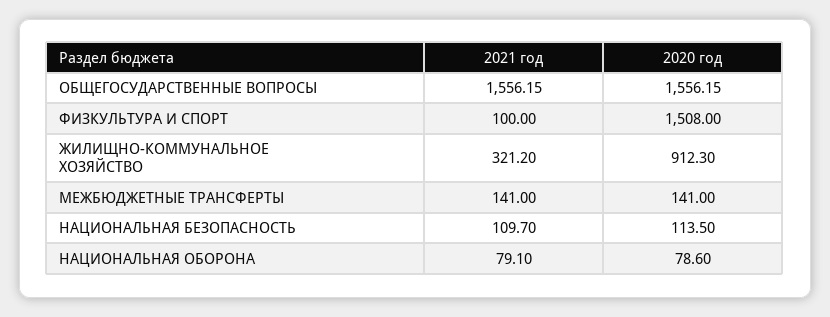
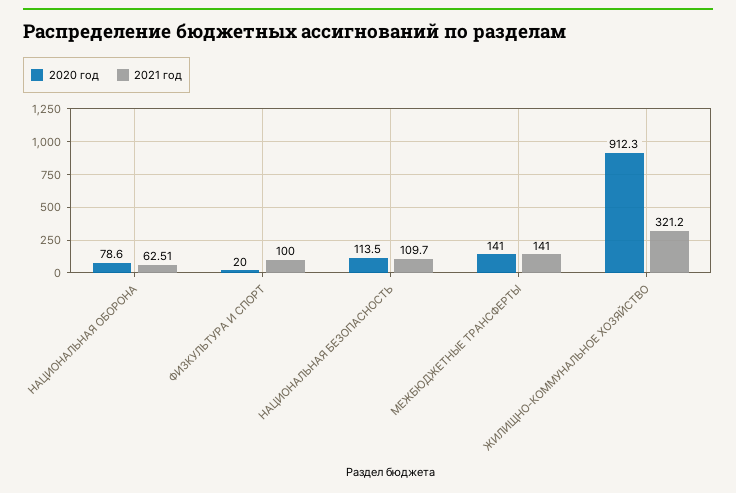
2021 год, ОБЩЕГОСУДАРСТВЕННЫЕ ВОПРОСЫ: 1556.15 -> none
2020 год, ОБЩЕГОСУДАРСТВЕННЫЕ ВОПРОСЫ: 1556.15 -> none
2020 год, ФИЗКУЛЬТУРА И СПОРТ: 1508 -> 20
2021 год, НАЦИОНАЛЬНАЯ ОБОРОНА: 79.1 -> 62.51

